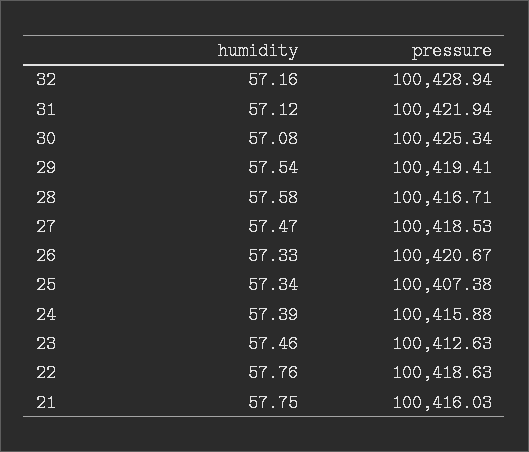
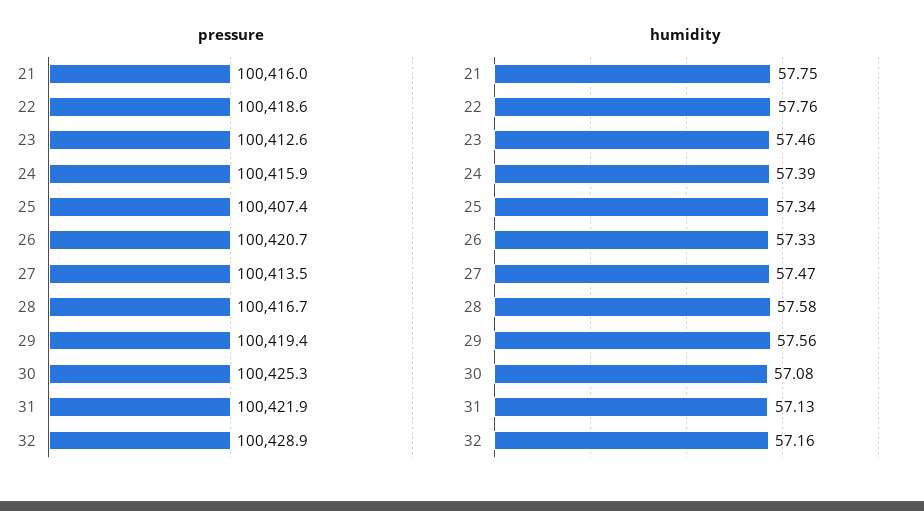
humidity, 31: 57.12 -> 57.13
humidity, 29: 57.54 -> 57.56
pressure, 27: 100418.53 -> 100413.5

